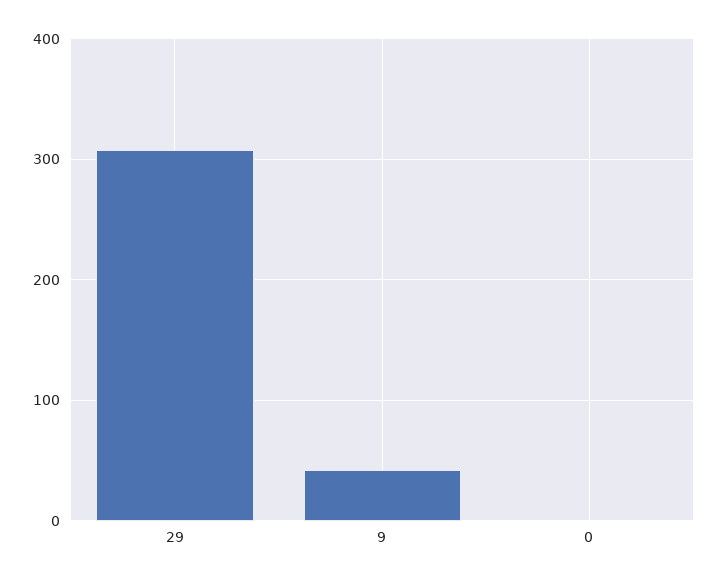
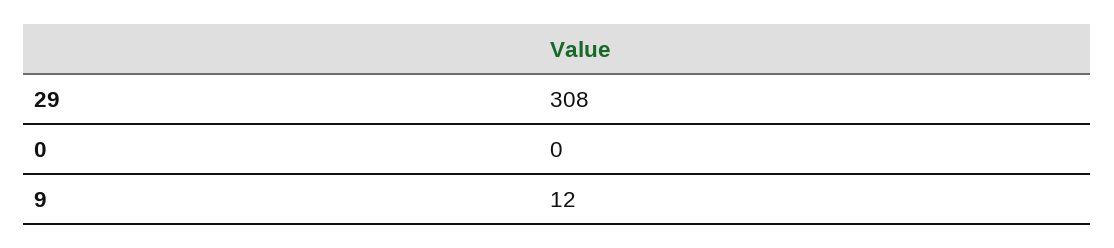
9: 40 -> 12

